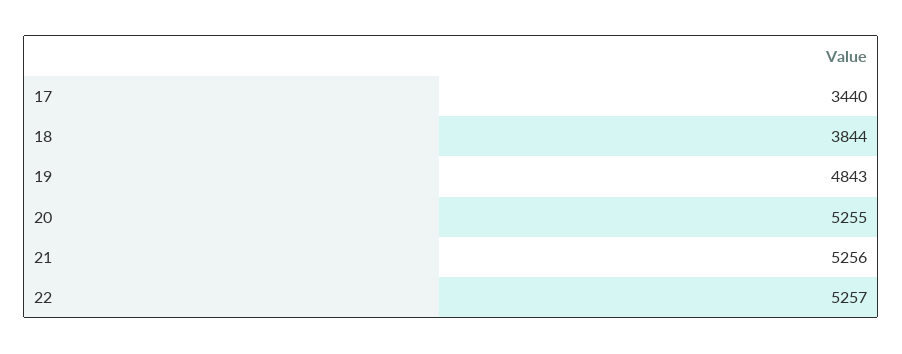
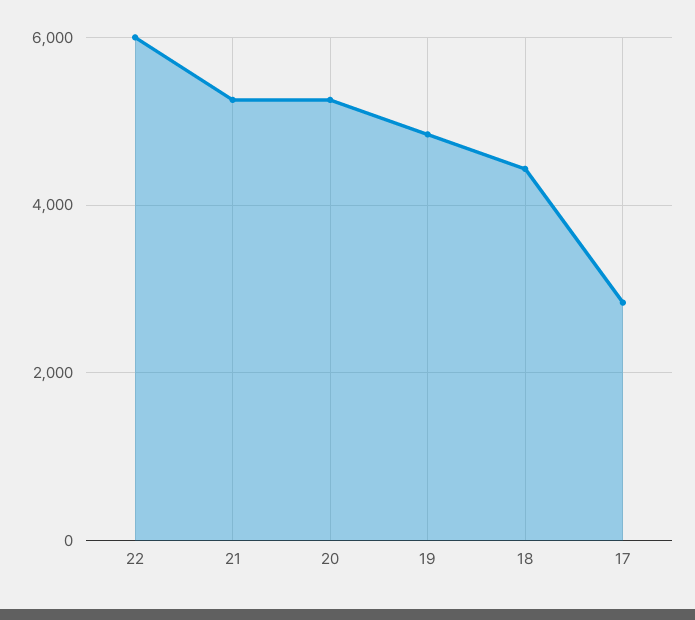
17: 3440 -> 2800
18: 3844 -> 4400
22: 5257 -> 6000

